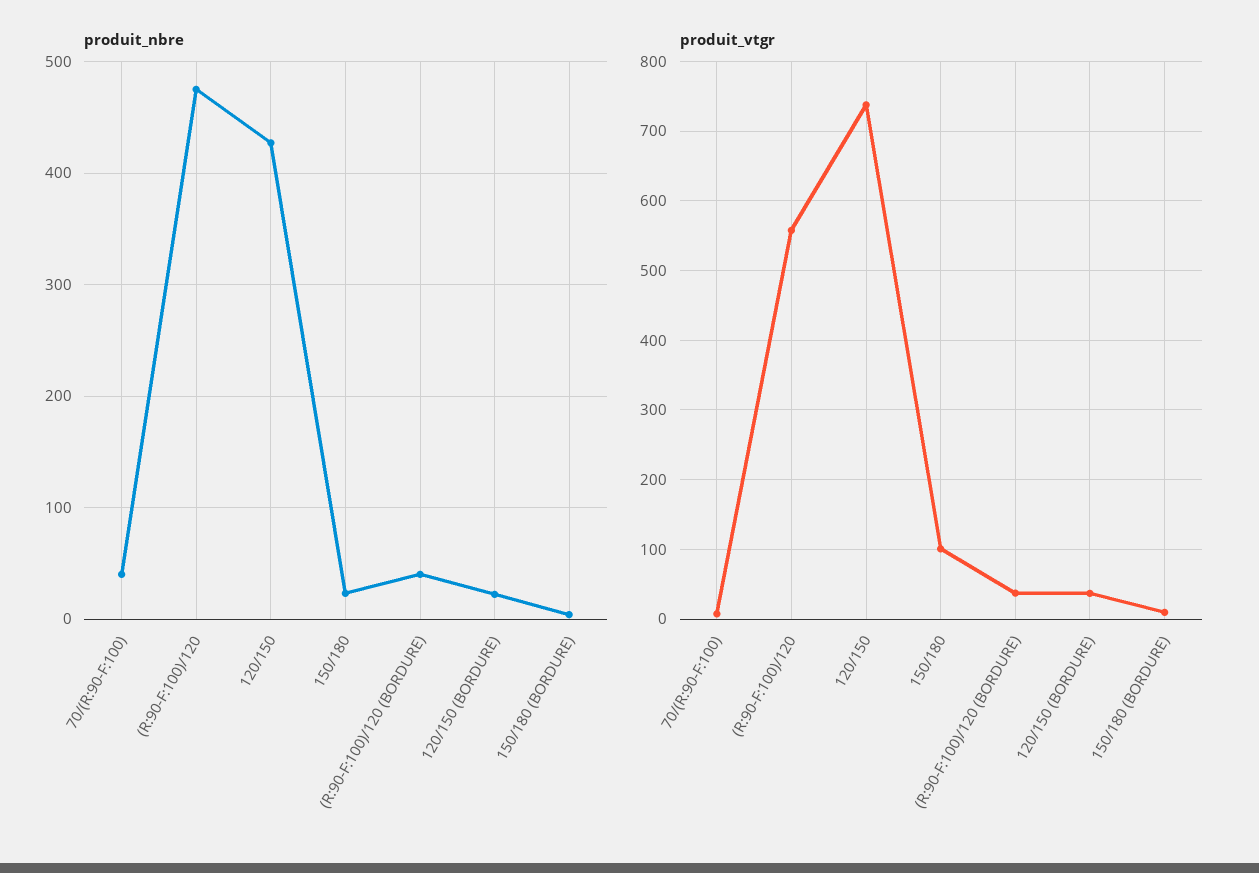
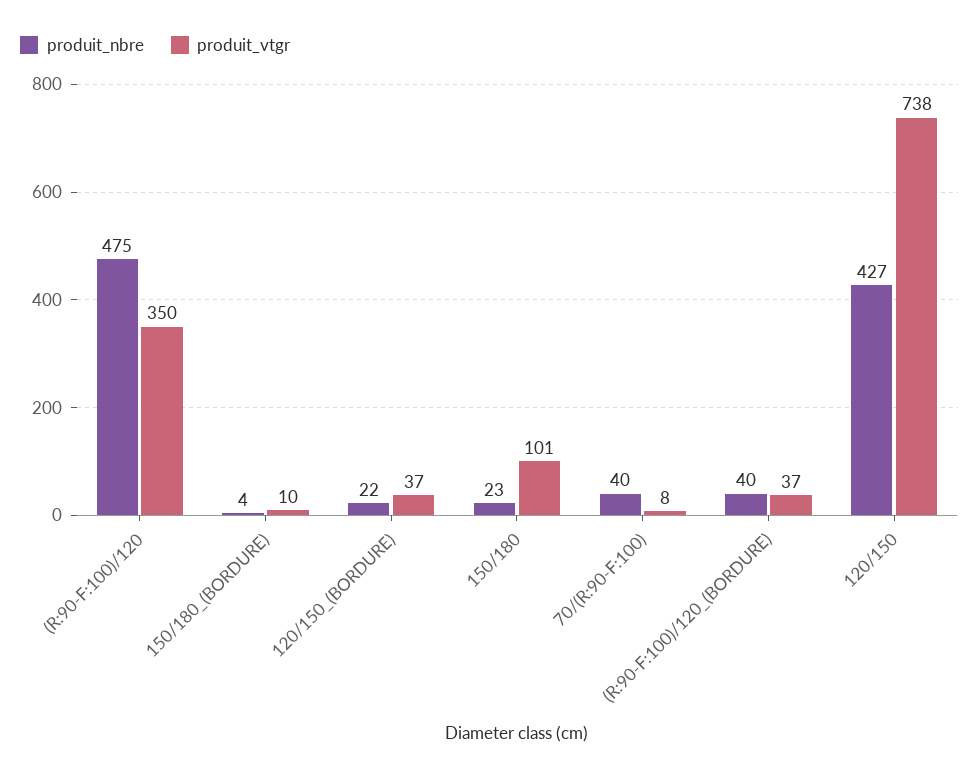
produit_vtgr, (R:90-F:100)/120: 560 -> 350

